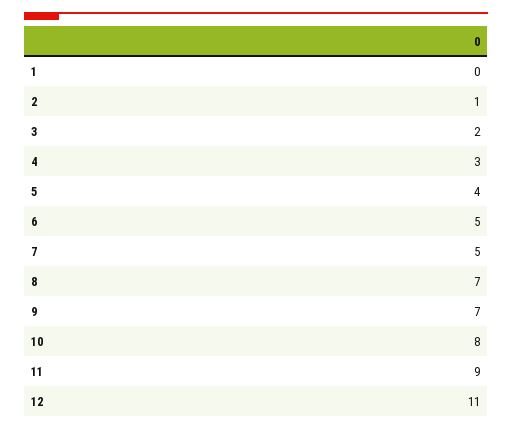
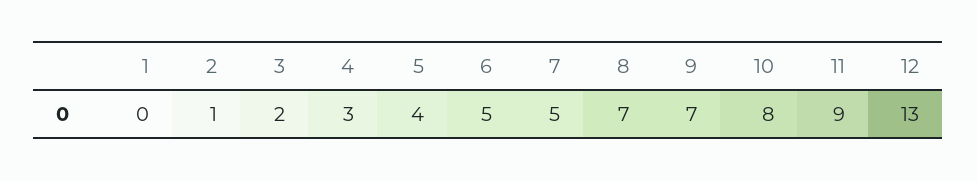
12: 11 -> 13

